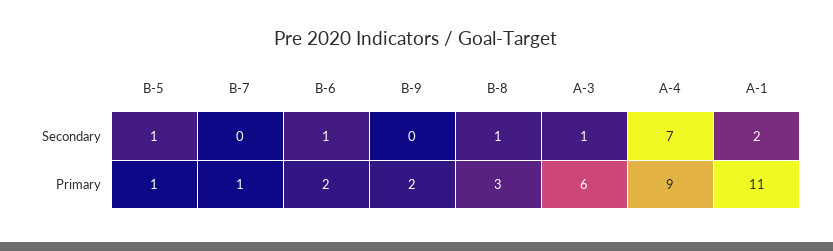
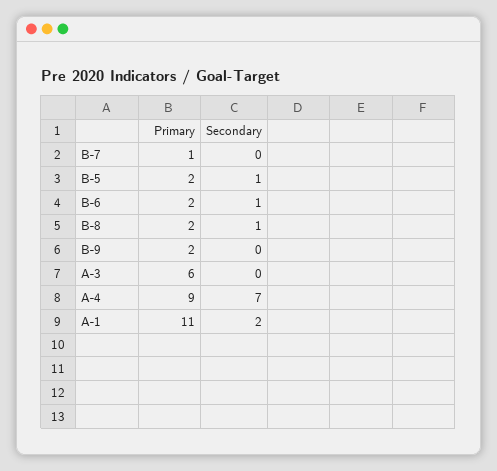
A-3, Secondary: 1 -> 0
B-5, Primary: 1 -> 2
B-8, Primary: 3 -> 2

